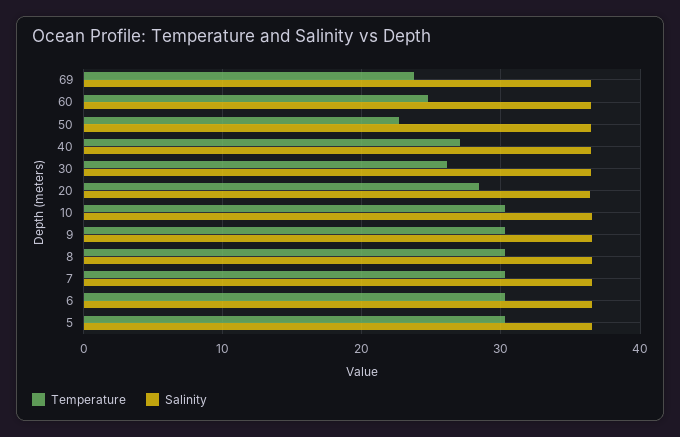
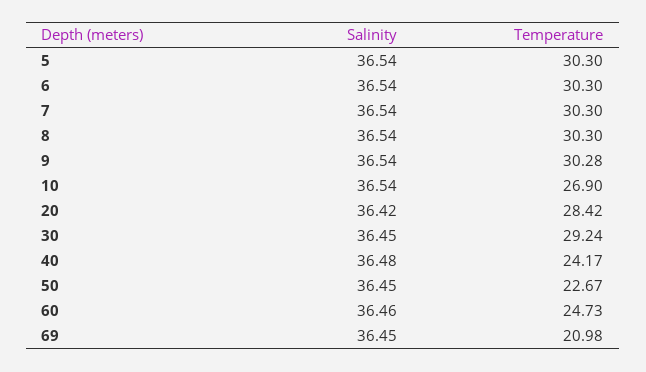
Temperature, 69: 24 -> 20.98
Temperature, 40: 27 -> 24.17
Temperature, 30: 26 -> 29.24
Temperature, 10: 30 -> 26.9

